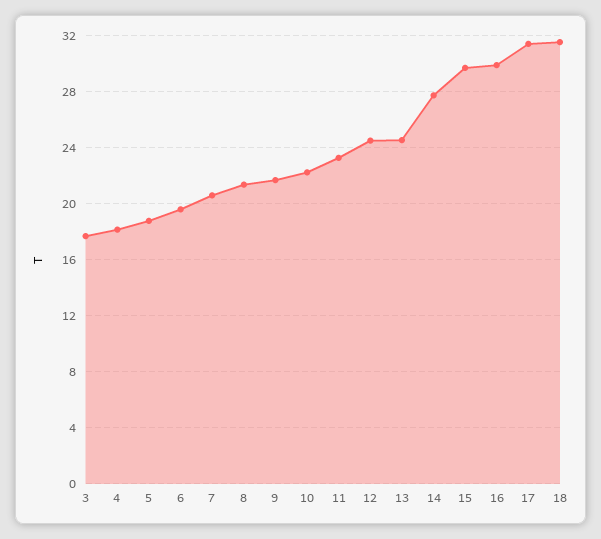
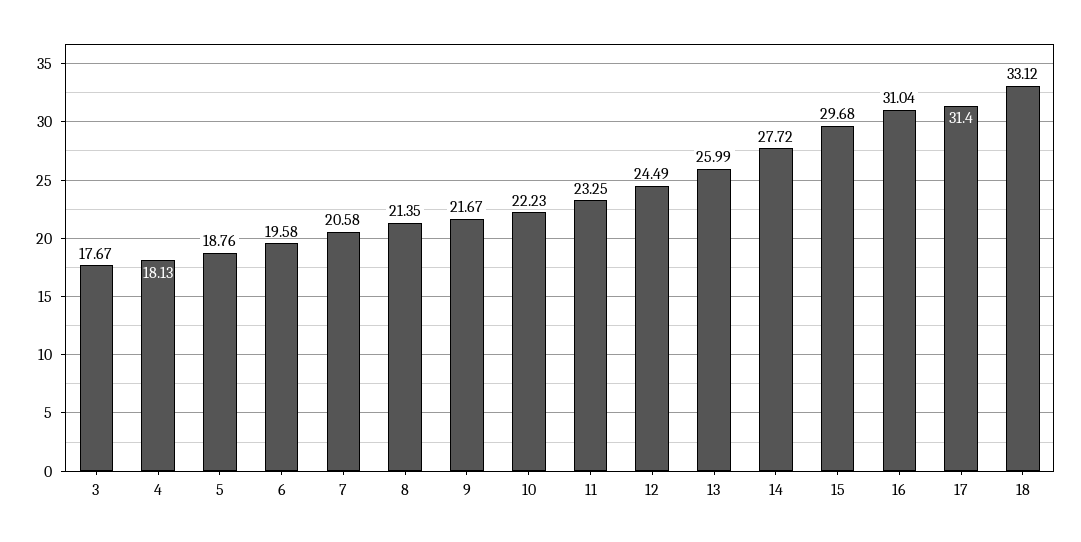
13: 24.5 -> 25.99
16: 30 -> 31.04
18: 31.5 -> 33.12

